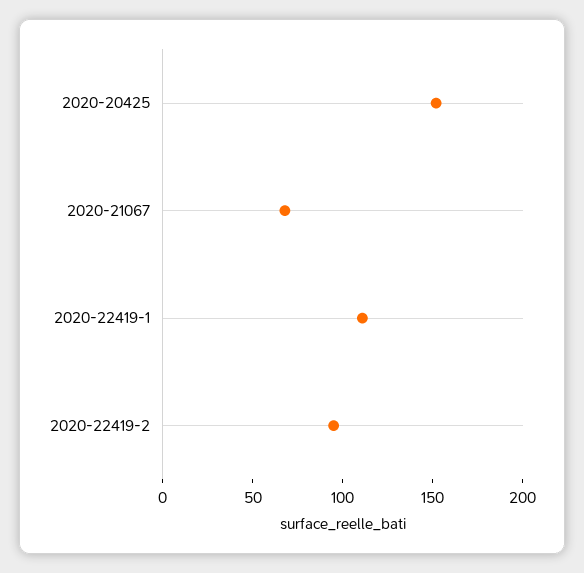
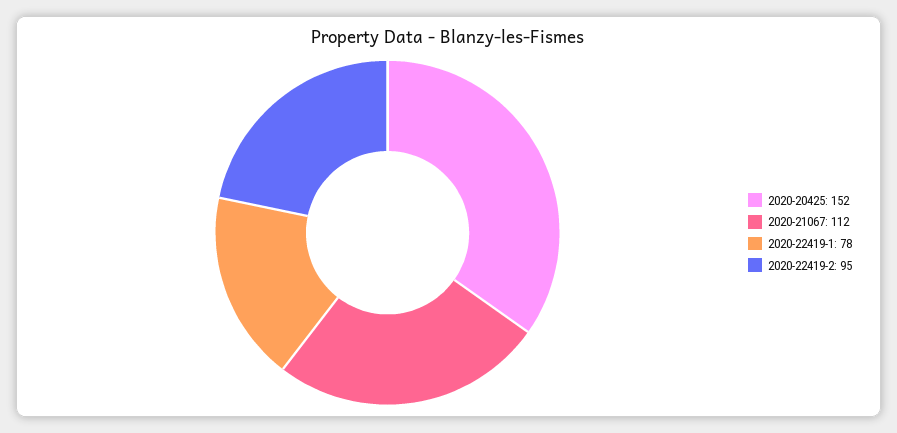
2020-21067: 70 -> 112
2020-22419-1: 110 -> 78

